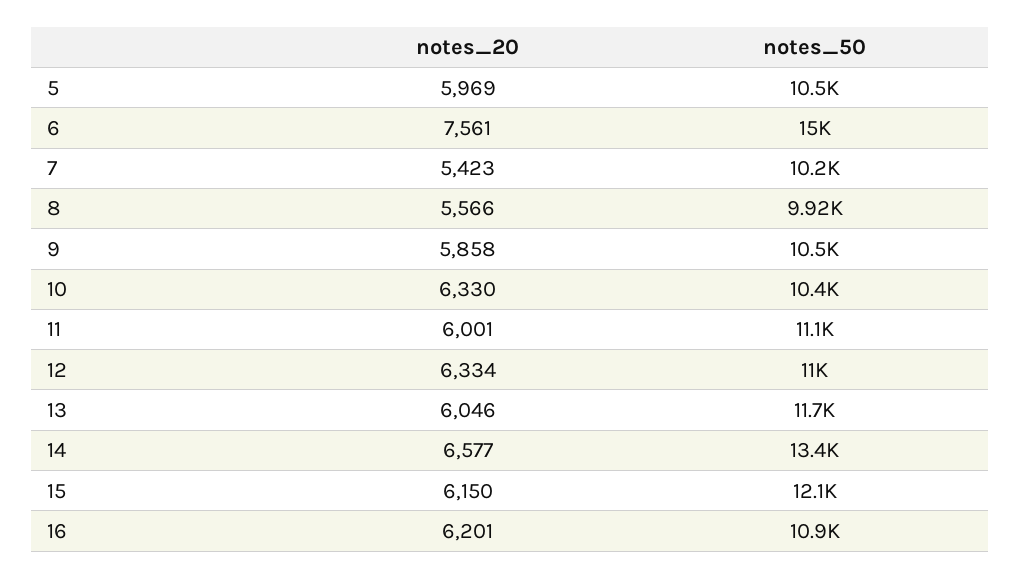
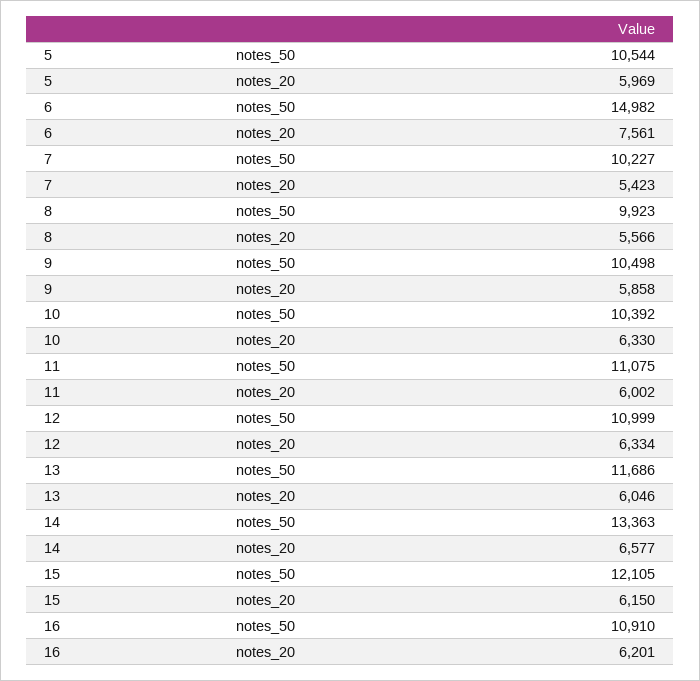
notes_20, 11: 6001 -> 6002

